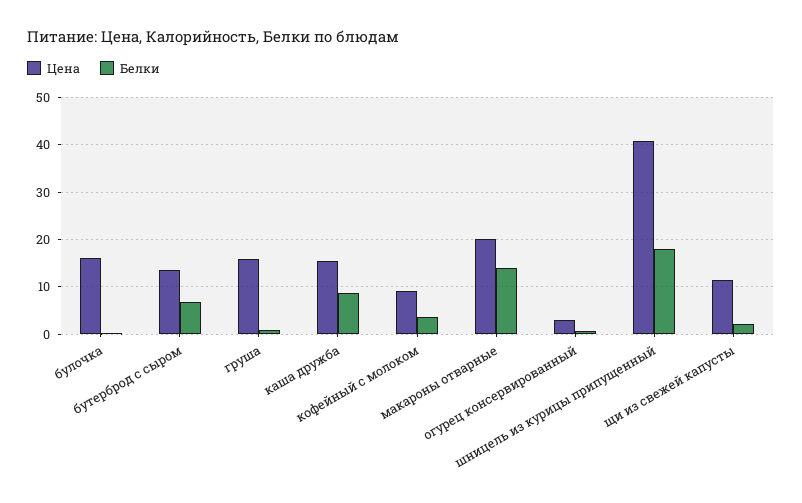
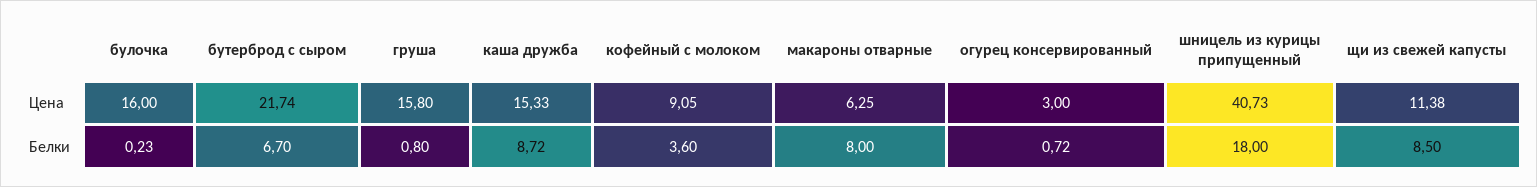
Цена, бутерброд с сыром: 14 -> 21.74
Цена, макароны отварные: 20 -> 6.25
Белки, макароны отварные: 14 -> 8
Белки, щи из свежей капусты: 2 -> 8.5

